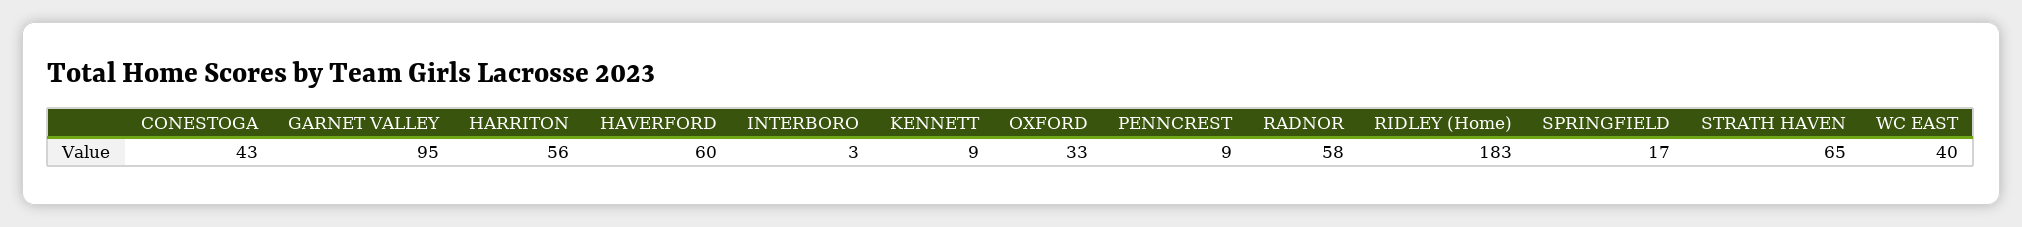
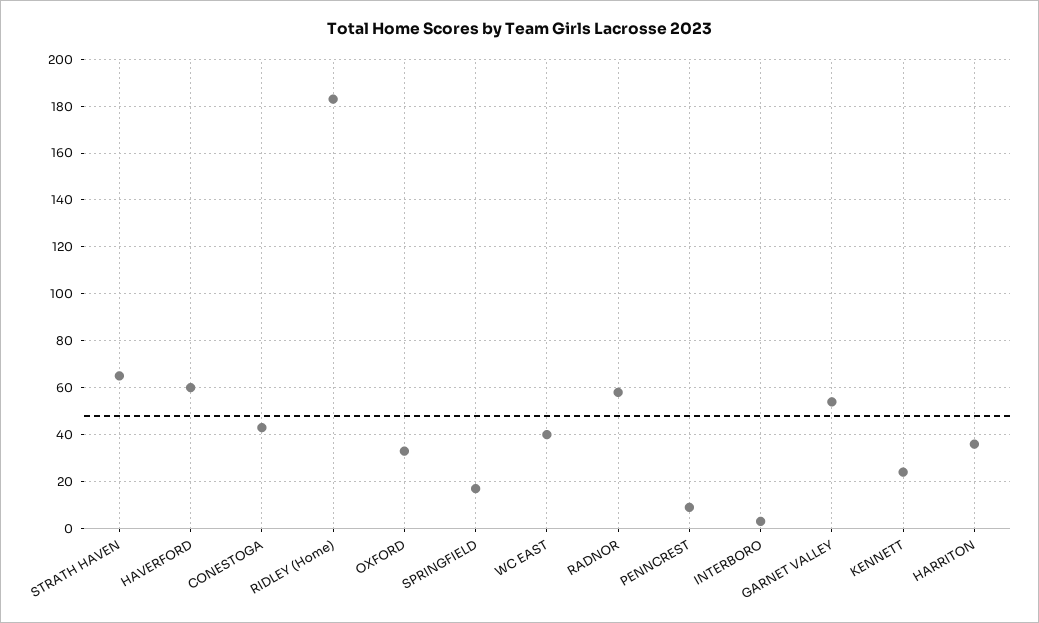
GARNET VALLEY: 95 -> 55
HARRITON: 56 -> 35
KENNETT: 9 -> 25

